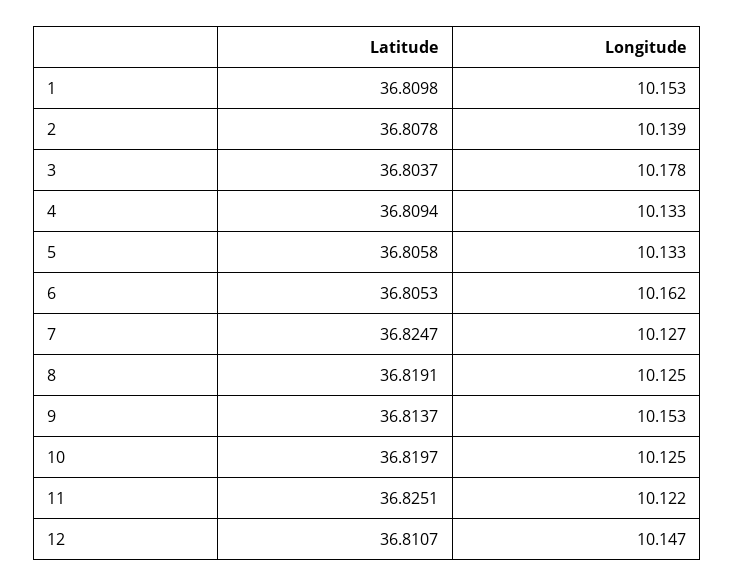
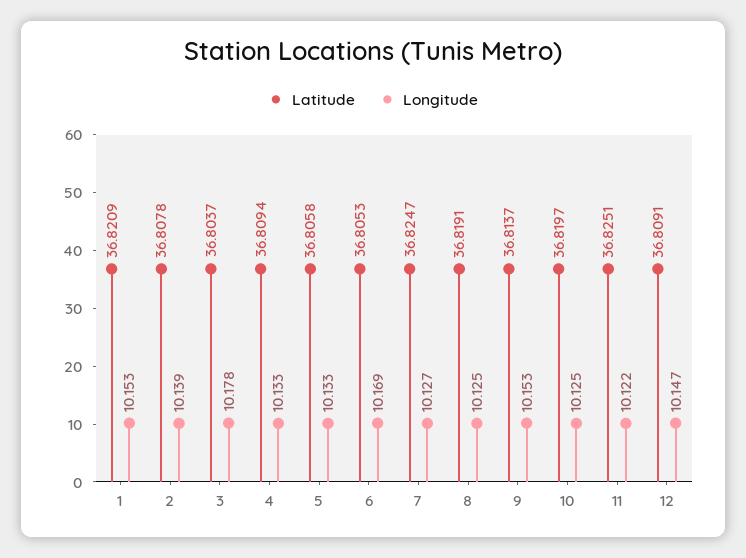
Latitude, 1: 36.8098 -> 36.8209
Longitude, 6: 10.162 -> 10.169
Latitude, 12: 36.8107 -> 36.8091

